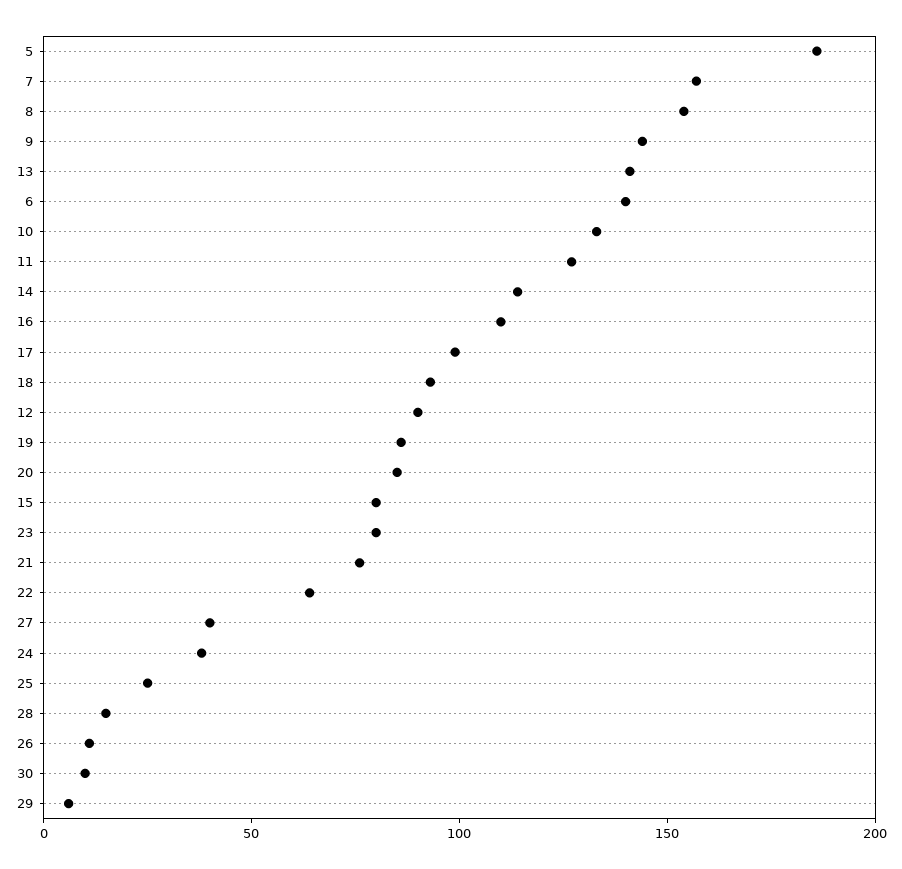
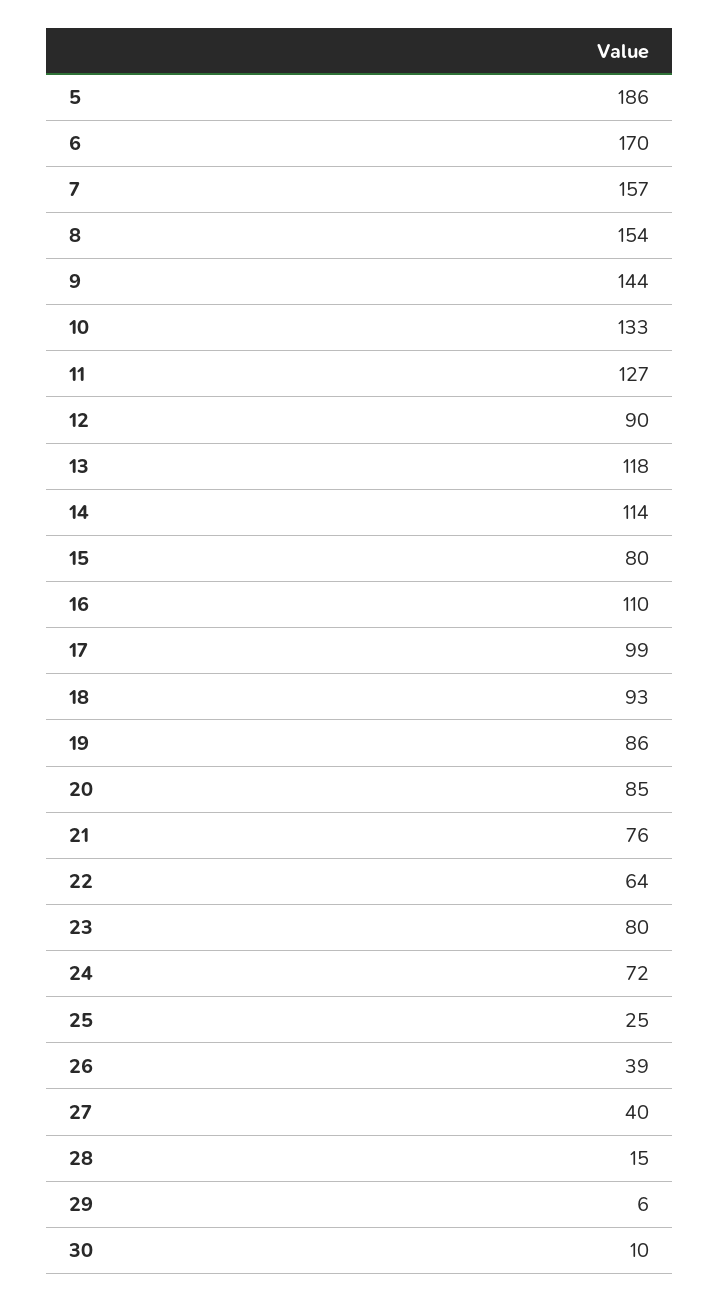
13: 140 -> 118
6: 140 -> 170
24: 40 -> 72
26: 10 -> 39

